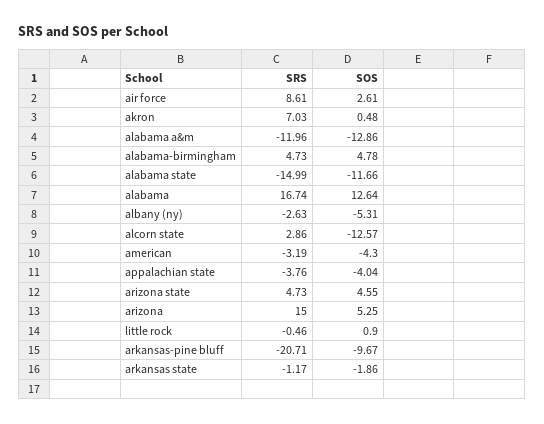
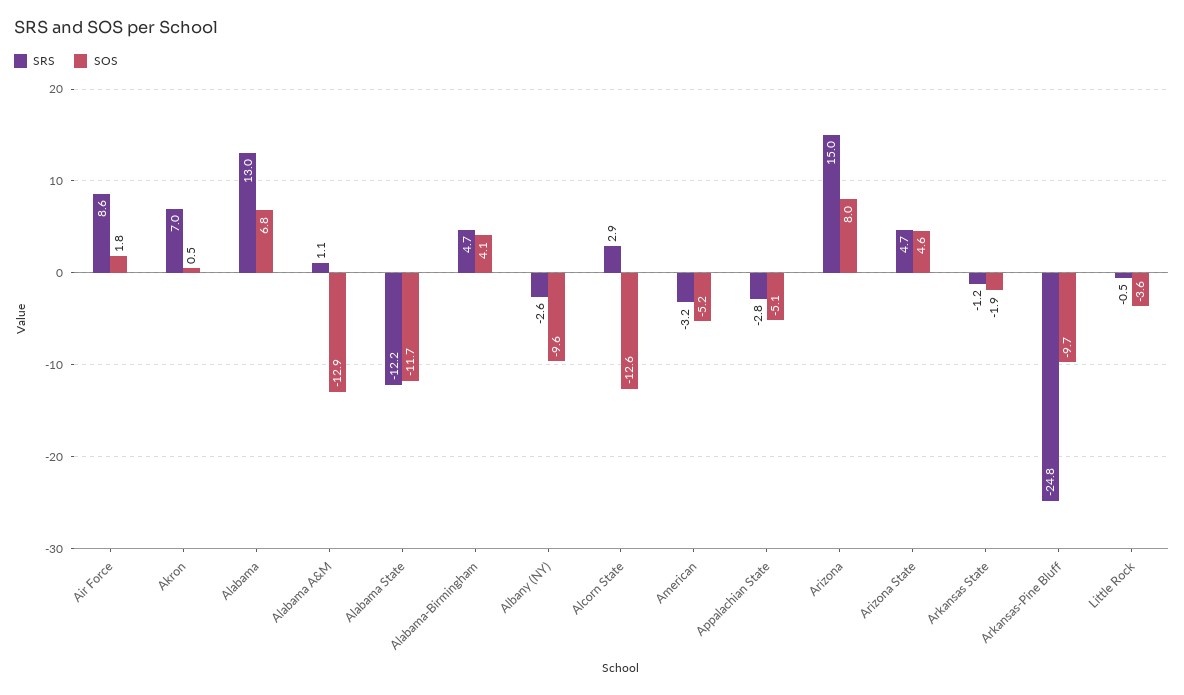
SOS, air force: 2.61 -> 1.8
SRS, alabama a&m: -11.96 -> 1.1
SOS, alabama-birmingham: 4.78 -> 4.1
SRS, alabama state: -14.99 -> -12.2
SRS, alabama: 16.74 -> 13
SOS, alabama: 12.64 -> 6.8
SOS, albany (ny): -5.31 -> -9.6
SOS, american: -4.3 -> -5.2
SRS, appalachian state: -3.76 -> -2.8
SOS, appalachian state: -4.04 -> -5.1
SOS, arizona: 5.25 -> 8
SOS, little rock: 0.9 -> -3.6
SRS, arkansas-pine bluff: -20.71 -> -24.8

